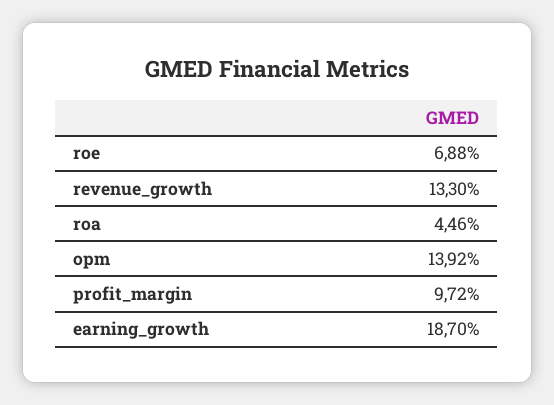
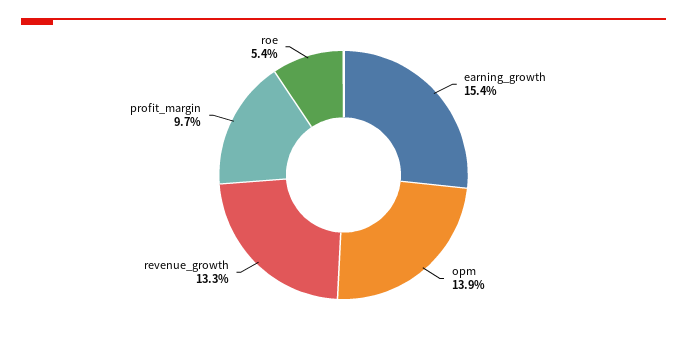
roe: 6.88 -> 5.4
roa: 4.46 -> none
earning_growth: 18.7 -> 15.4

